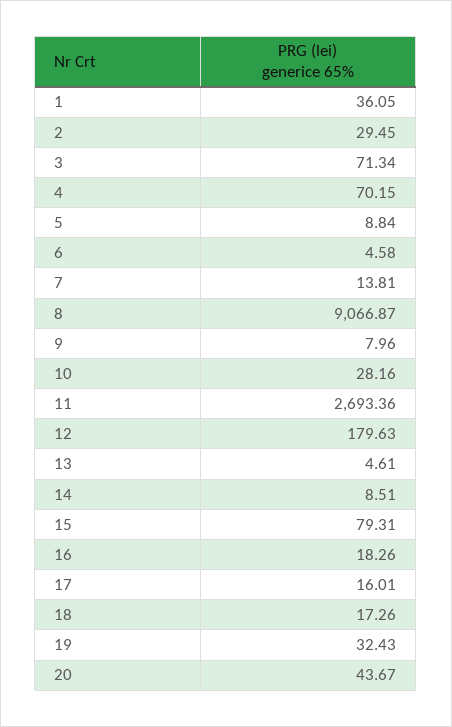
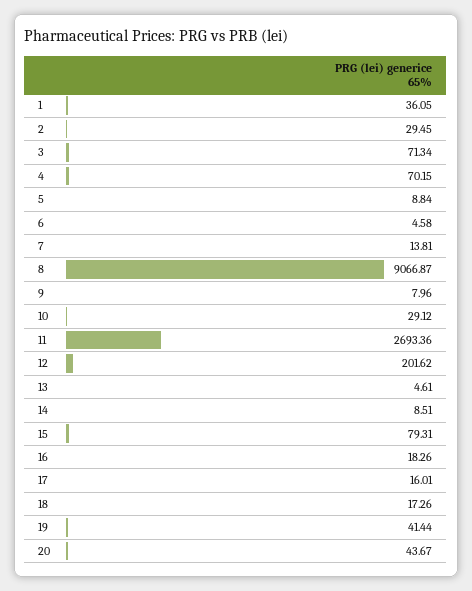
10: 28.16 -> 29.12
12: 179.63 -> 201.62
19: 32.43 -> 41.44

